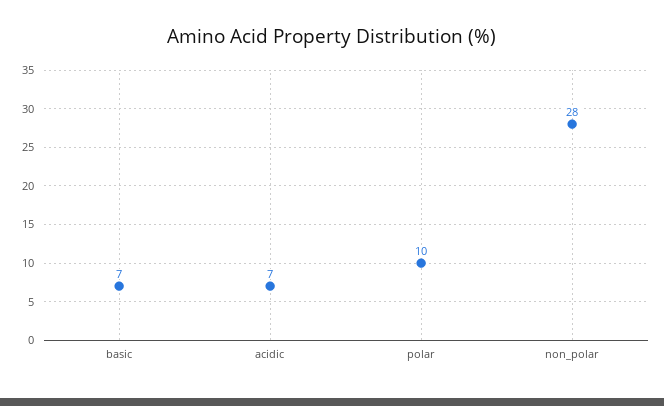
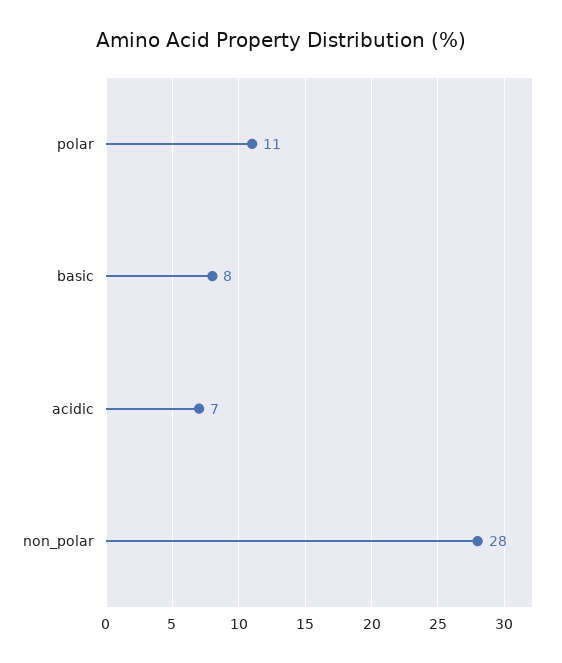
basic: 7 -> 8
polar: 10 -> 11

